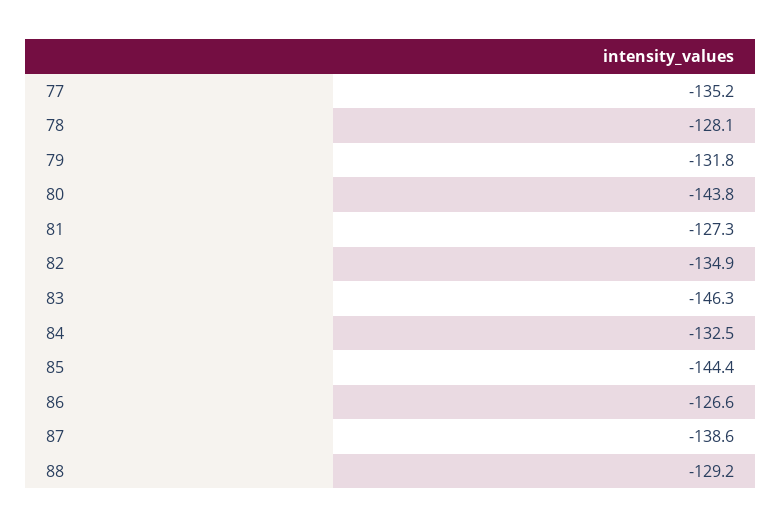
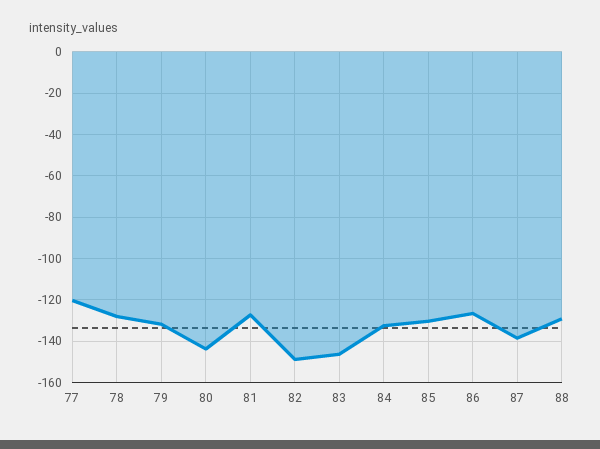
77: -135.2 -> -120
82: -134.9 -> -150
85: -144.4 -> -130

